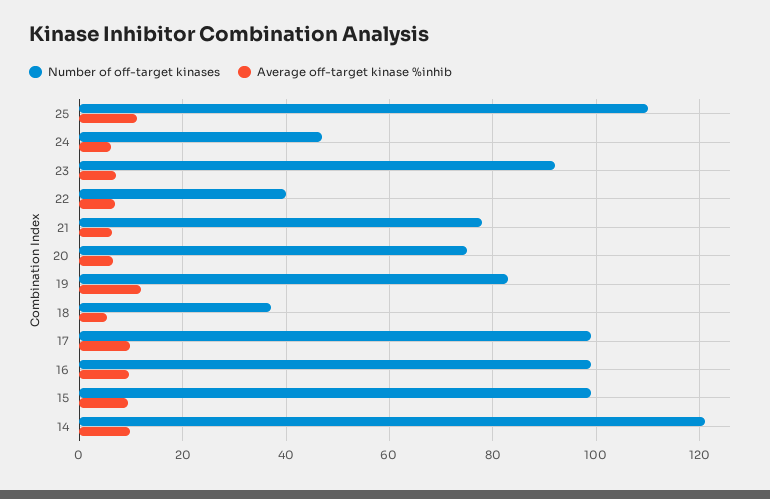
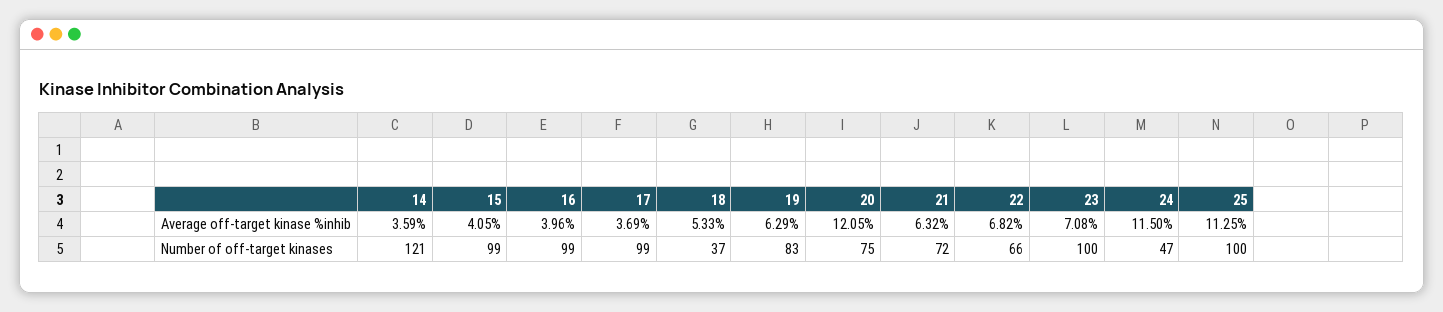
Number of off-target kinases, 25: 110 -> 100
Average off-target kinase %inhib, 24: 6 -> 11.5
Number of off-target kinases, 23: 92 -> 100
Number of off-target kinases, 22: 40 -> 66
Number of off-target kinases, 21: 78 -> 72
Average off-target kinase %inhib, 20: 6 -> 12.05
Average off-target kinase %inhib, 19: 12 -> 6.29
Average off-target kinase %inhib, 17: 10 -> 3.69
Average off-target kinase %inhib, 16: 10 -> 3.96
Average off-target kinase %inhib, 15: 10 -> 4.05
Average off-target kinase %inhib, 14: 10 -> 3.59

